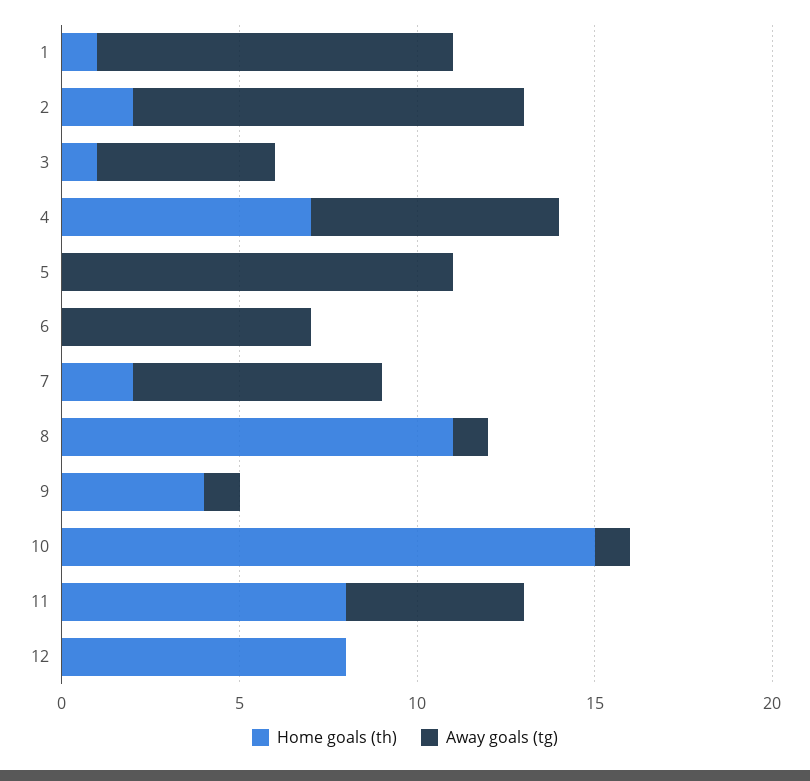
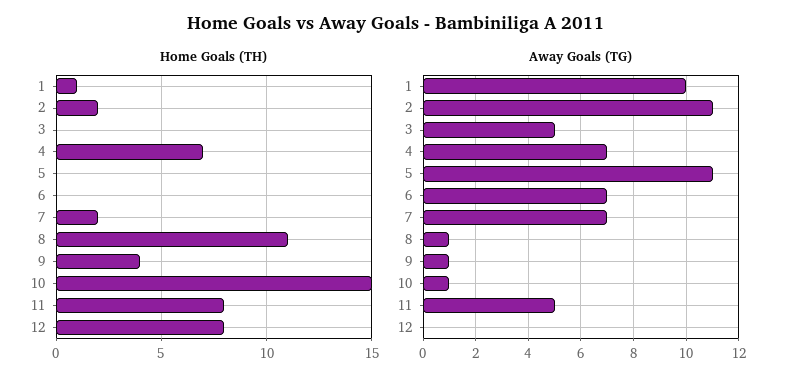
Home goals (th), 3: 1 -> 0

